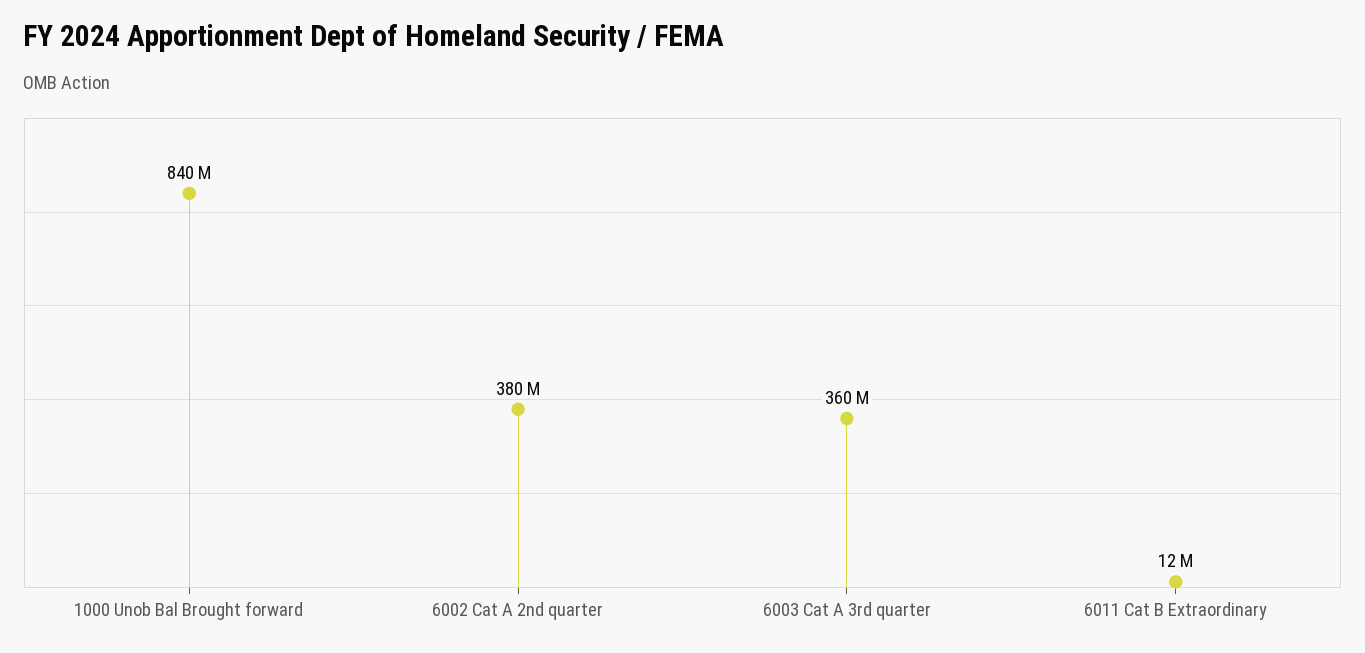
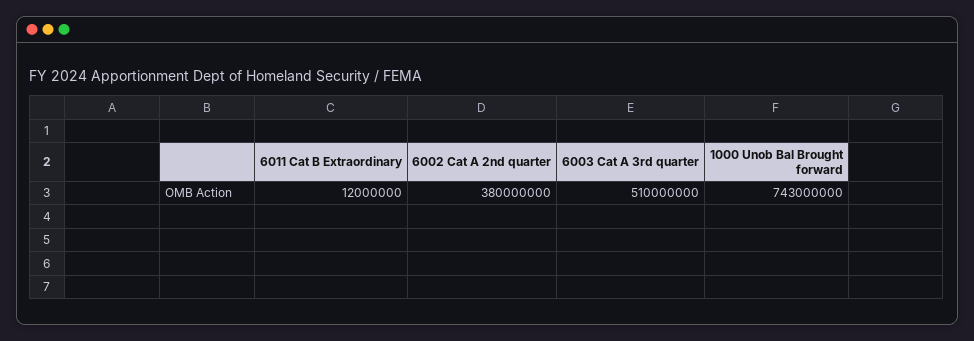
1000 Unob Bal Brought forward: 840000000 -> 743000000
6003 Cat A 3rd quarter: 360000000 -> 510000000

